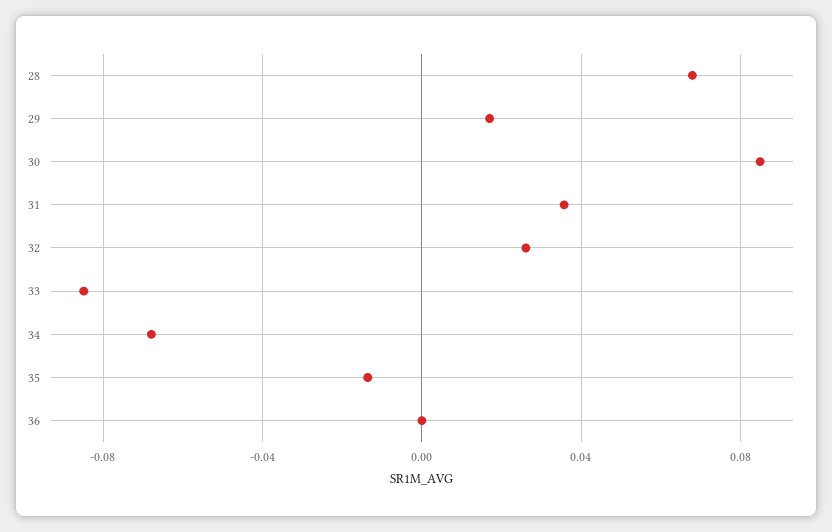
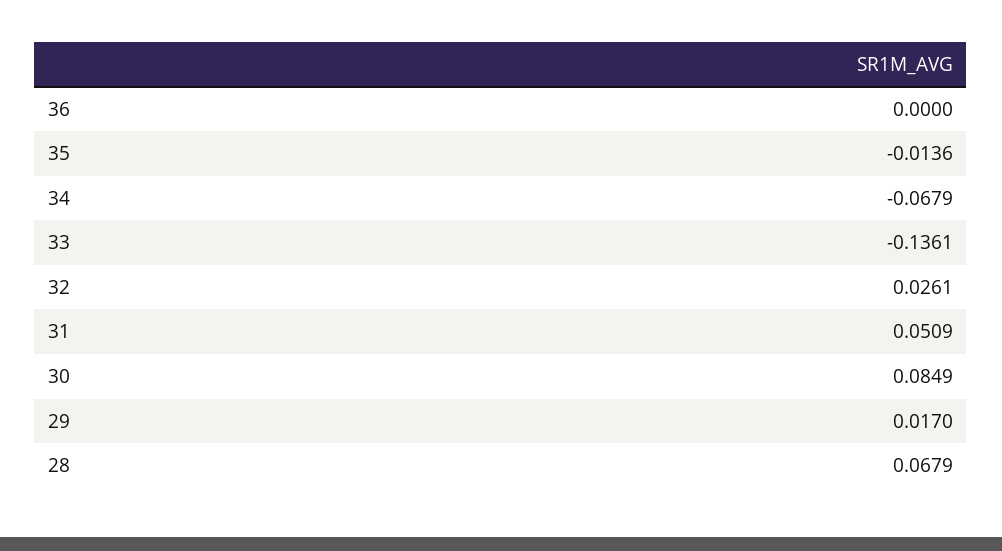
31: 0.035 -> 0.0509
33: -0.085 -> -0.1361

